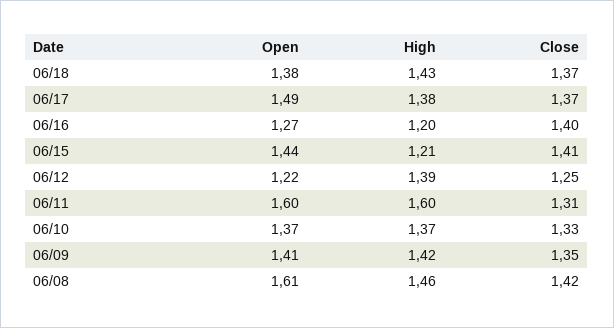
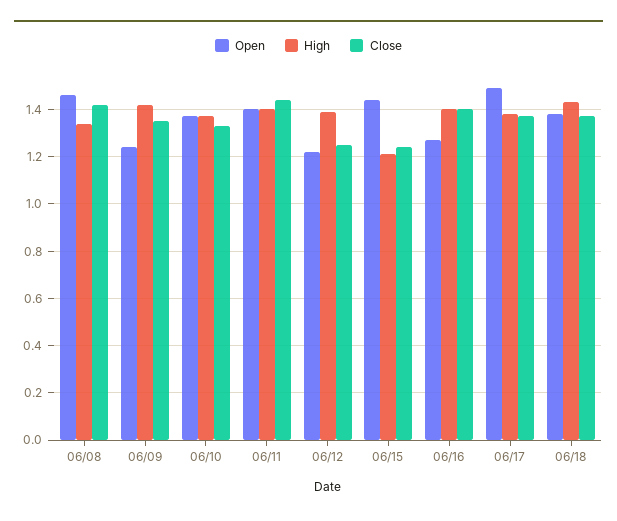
High, 06/16: 1.2 -> 1.4
Close, 06/15: 1.41 -> 1.25
Open, 06/11: 1.6 -> 1.4
High, 06/11: 1.6 -> 1.4
Close, 06/11: 1.31 -> 1.45
Open, 06/09: 1.41 -> 1.25
Open, 06/08: 1.61 -> 1.45
High, 06/08: 1.46 -> 1.35

